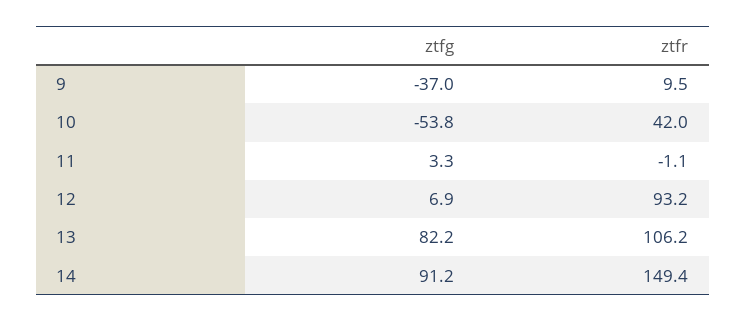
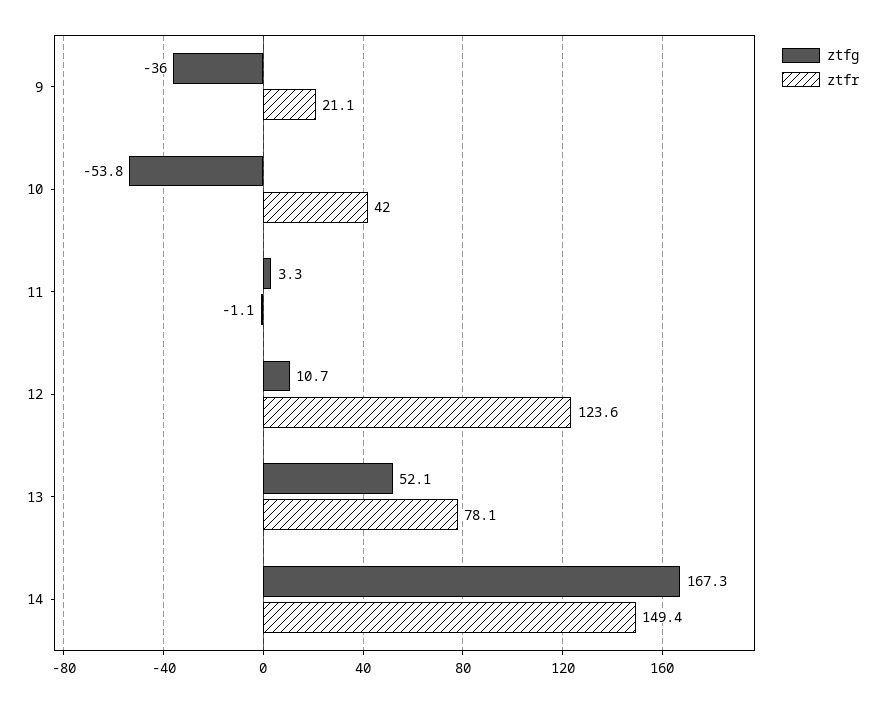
ztfg, 9: -37 -> -36
ztfr, 9: 9.5 -> 21.1
ztfg, 12: 6.9 -> 10.7
ztfr, 12: 93.2 -> 123.6
ztfg, 13: 82.2 -> 52.1
ztfr, 13: 106.2 -> 78.1
ztfg, 14: 91.2 -> 167.3

